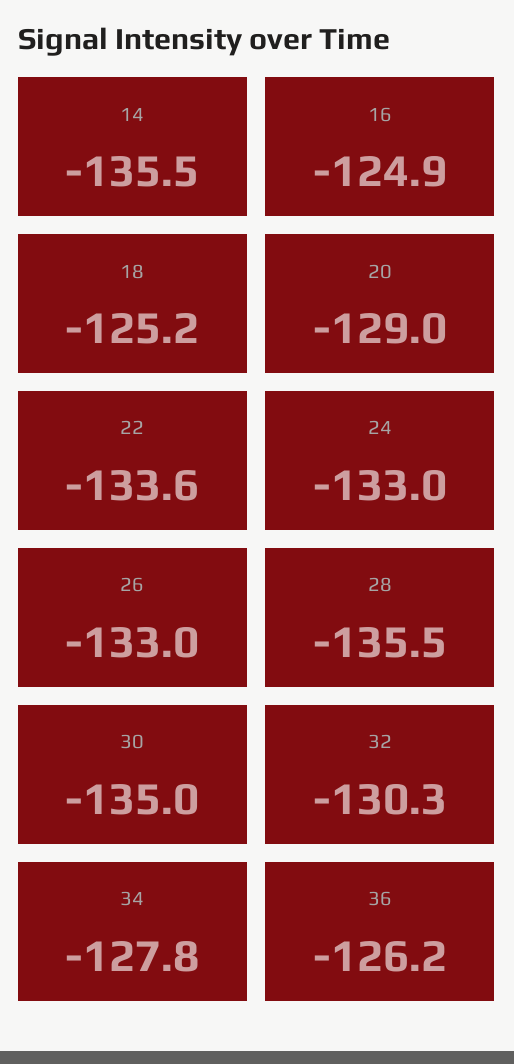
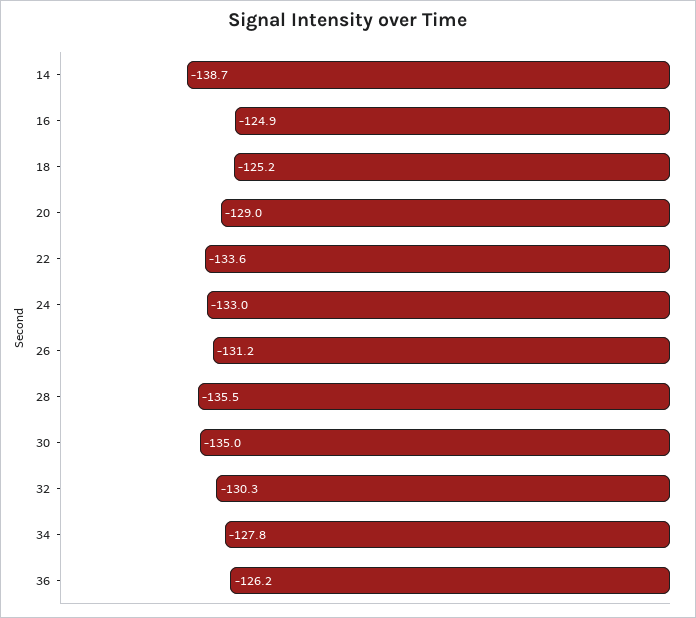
14: -135.5 -> -138.7
26: -133 -> -131.2

